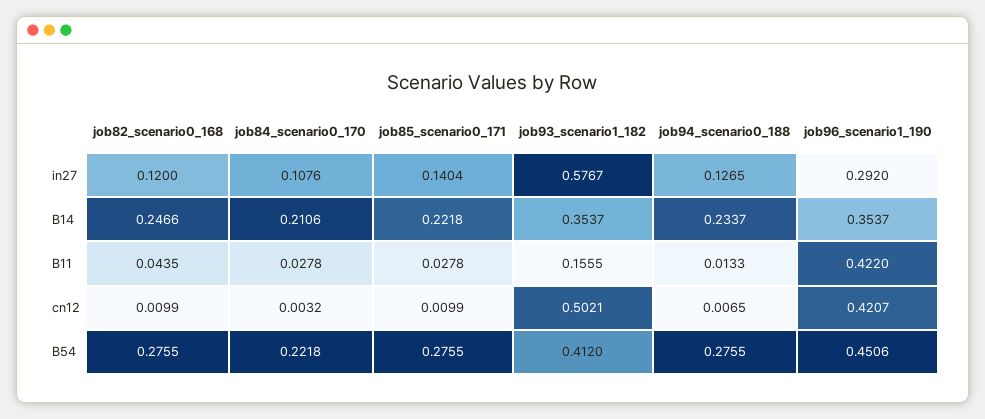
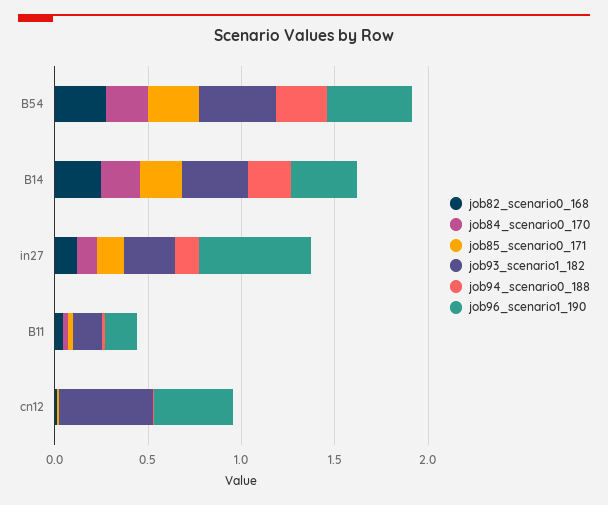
job93_scenario1_182, in27: 0.5767 -> 0.3
job96_scenario1_190, in27: 0.292 -> 0.6
job96_scenario1_190, B11: 0.422 -> 0.2

